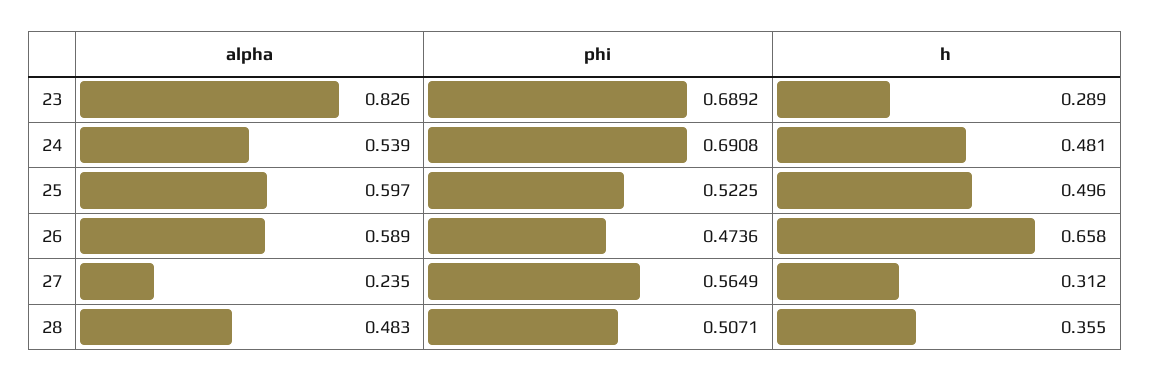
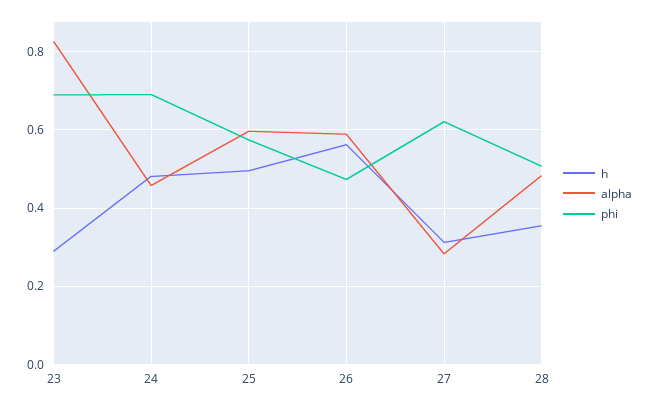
alpha, 24: 0.539 -> 0.46
phi, 25: 0.5225 -> 0.58
h, 26: 0.658 -> 0.56
alpha, 27: 0.235 -> 0.28
phi, 27: 0.5649 -> 0.62

